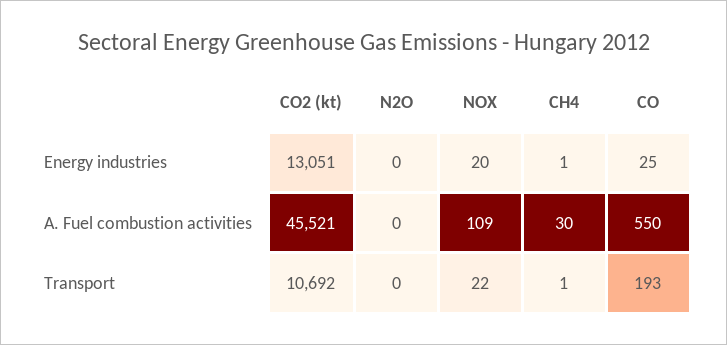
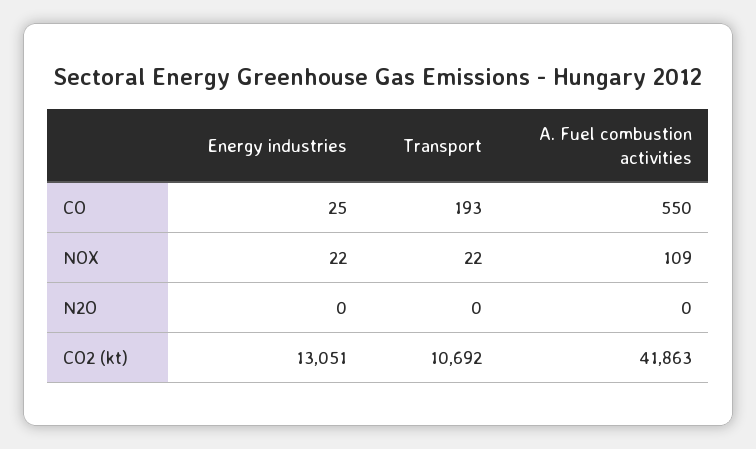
NOX, Energy industries: 20 -> 22
CH4, Energy industries: 1 -> none
CO2 (kt), A. Fuel combustion activities: 45521 -> 41863
CH4, A. Fuel combustion activities: 30 -> none
CH4, Transport: 1 -> none

